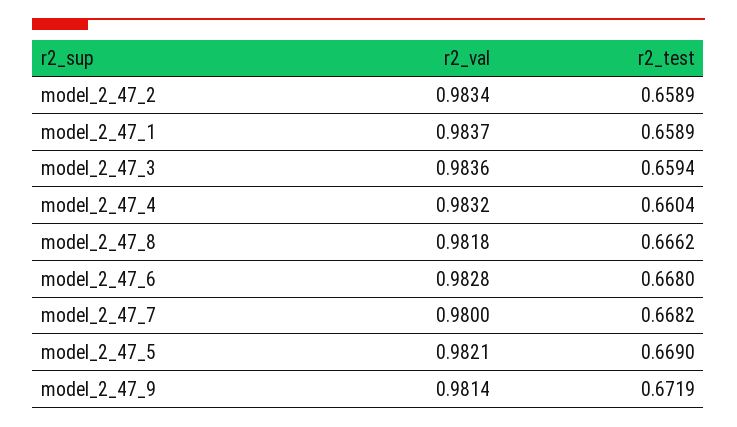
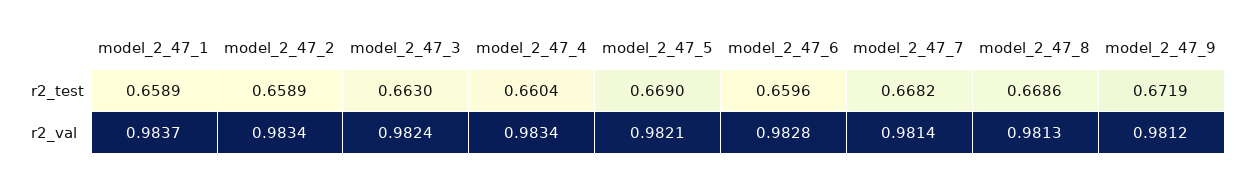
r2_val, model_2_47_3: 0.9836 -> 0.9824
r2_test, model_2_47_3: 0.6594 -> 0.663
r2_val, model_2_47_4: 0.9832 -> 0.9834
r2_val, model_2_47_8: 0.9818 -> 0.9813
r2_test, model_2_47_8: 0.6662 -> 0.6686
r2_test, model_2_47_6: 0.668 -> 0.6596
r2_val, model_2_47_7: 0.98 -> 0.9814
r2_val, model_2_47_9: 0.9814 -> 0.9812

